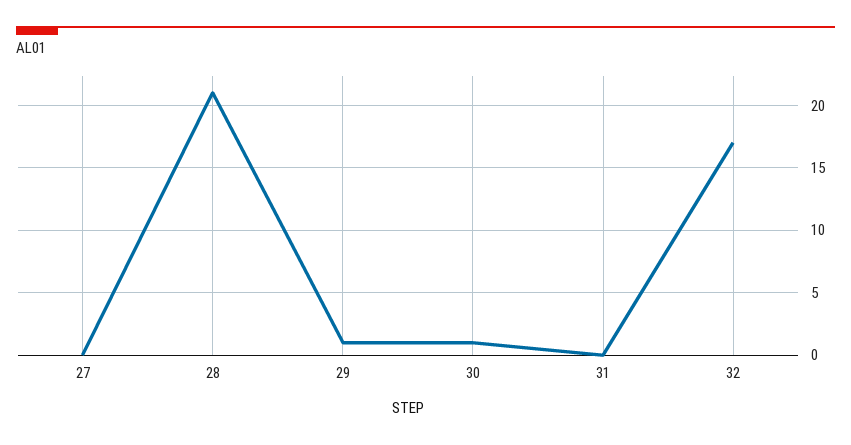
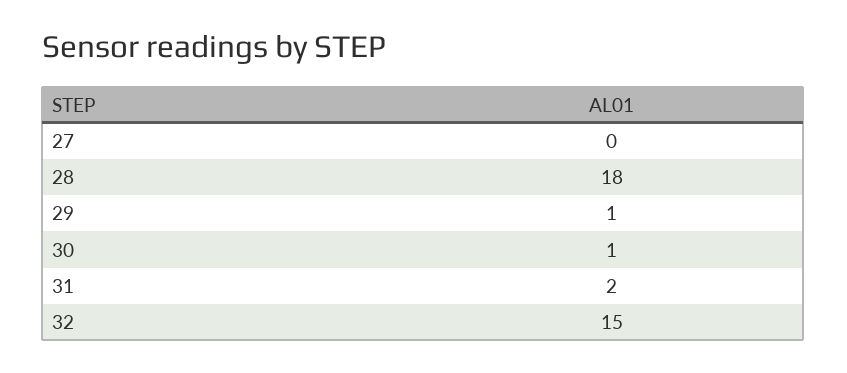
28: 21 -> 18
31: 0 -> 2
32: 17 -> 15

